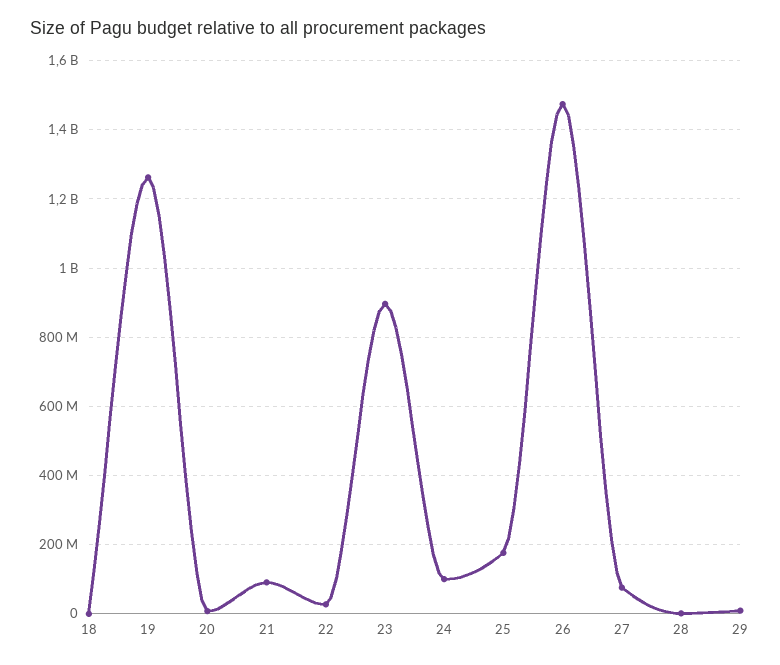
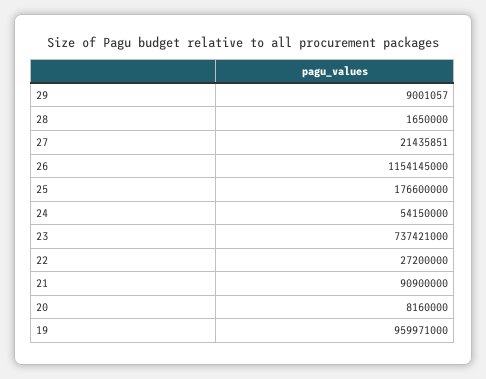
18: 0 -> none
19: 1260000000 -> 959971000
23: 900000000 -> 737421000
24: 100000000 -> 54150000
26: 1480000000 -> 1154145000
27: 80000000 -> 21435851

